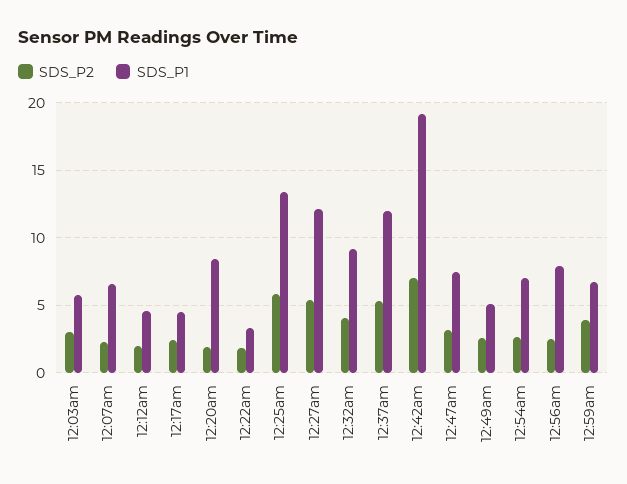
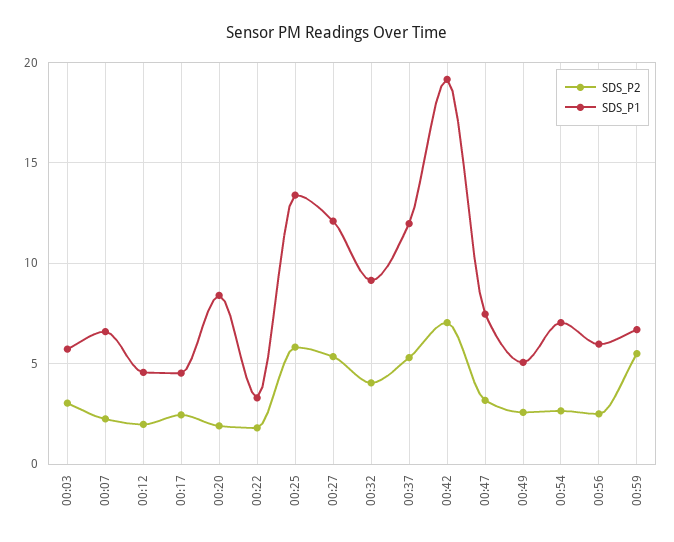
SDS_P1, 12:56am: 8 -> 6
SDS_P2, 12:59am: 4 -> 5.5

